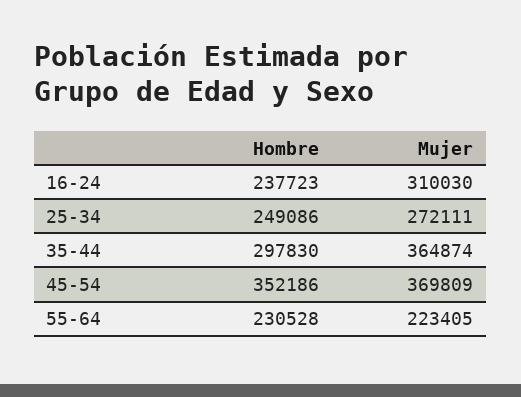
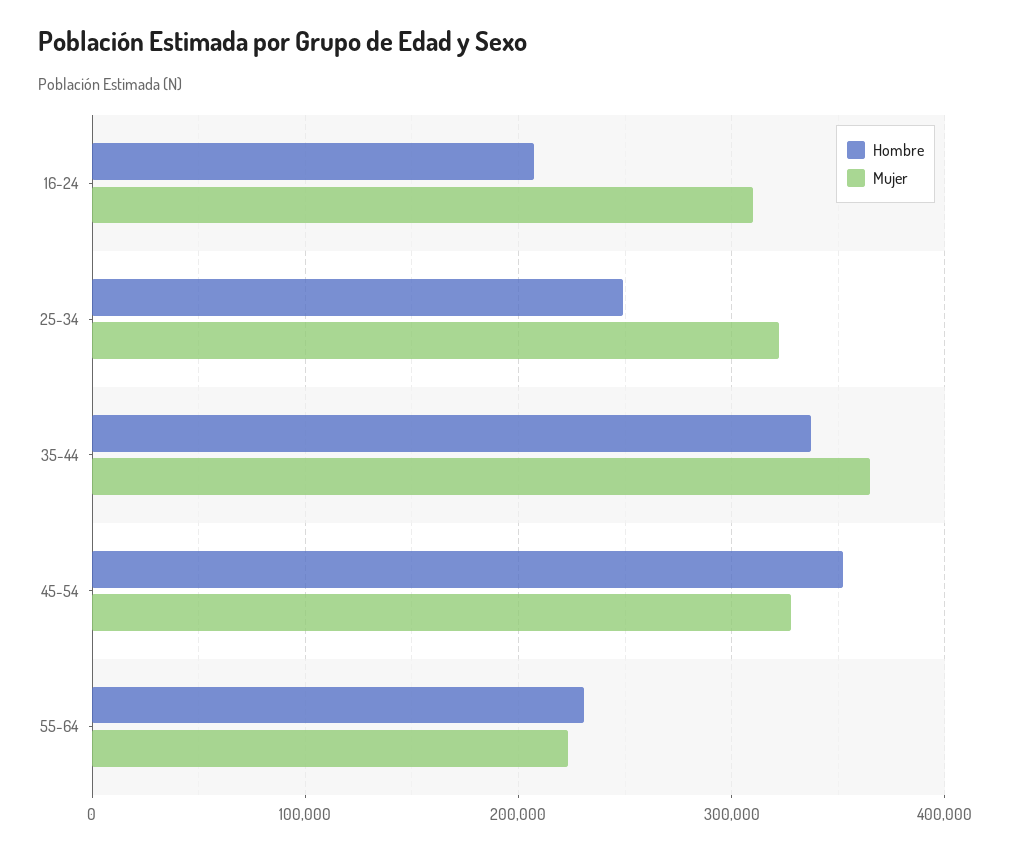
Hombre, 16-24: 237723 -> 210000
Mujer, 25-34: 272111 -> 320000
Hombre, 35-44: 297830 -> 340000
Mujer, 45-54: 369809 -> 330000

